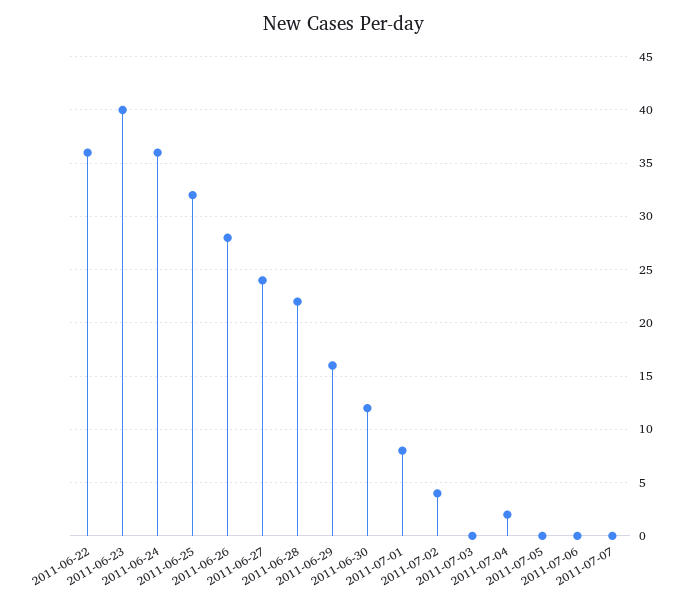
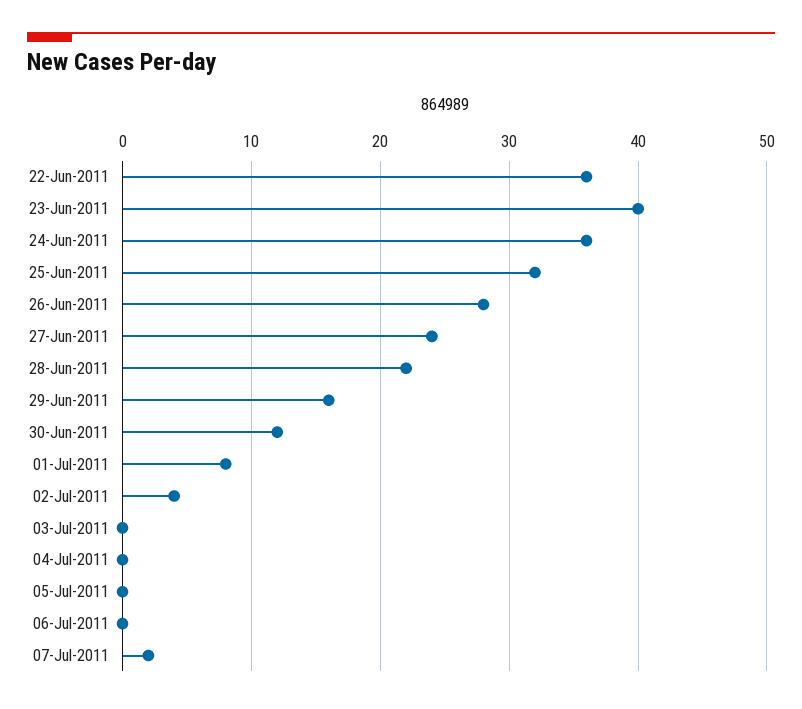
2011-07-04: 2 -> 0
2011-07-07: 0 -> 2

